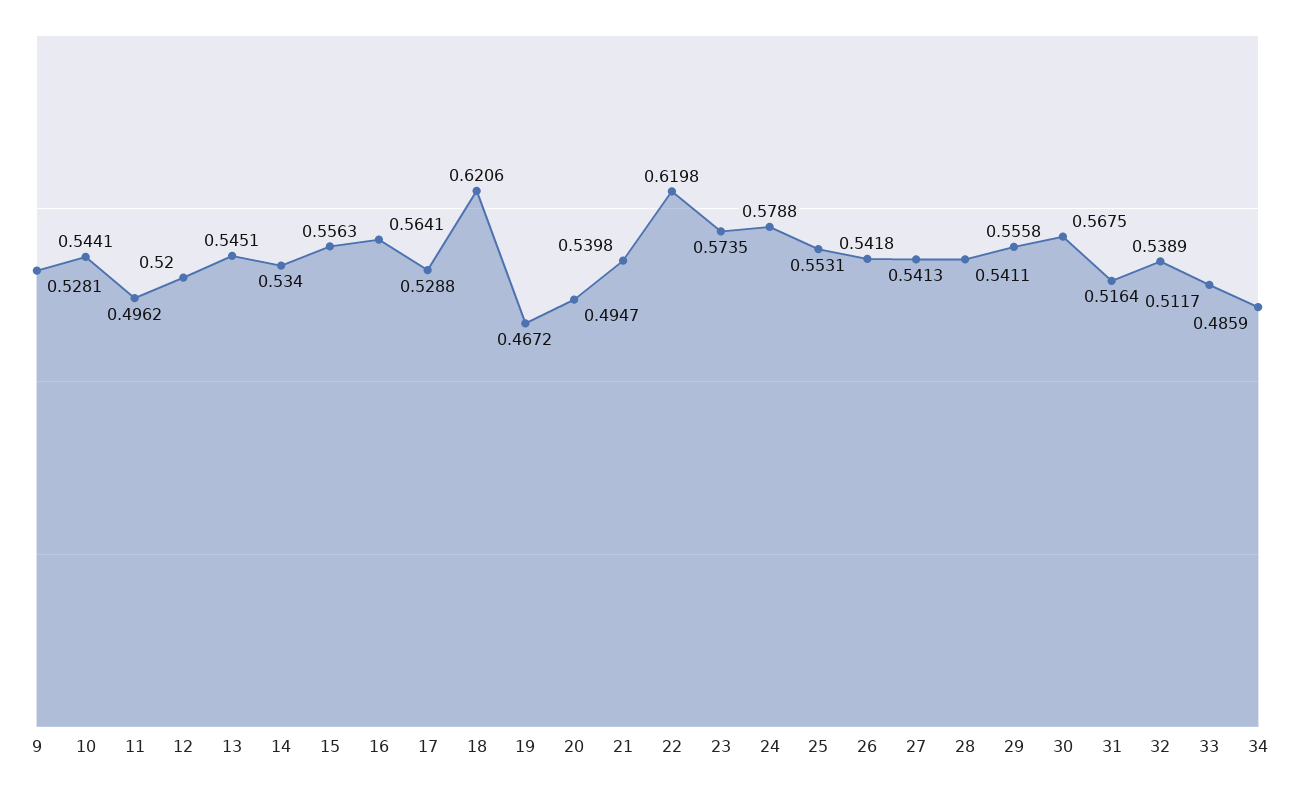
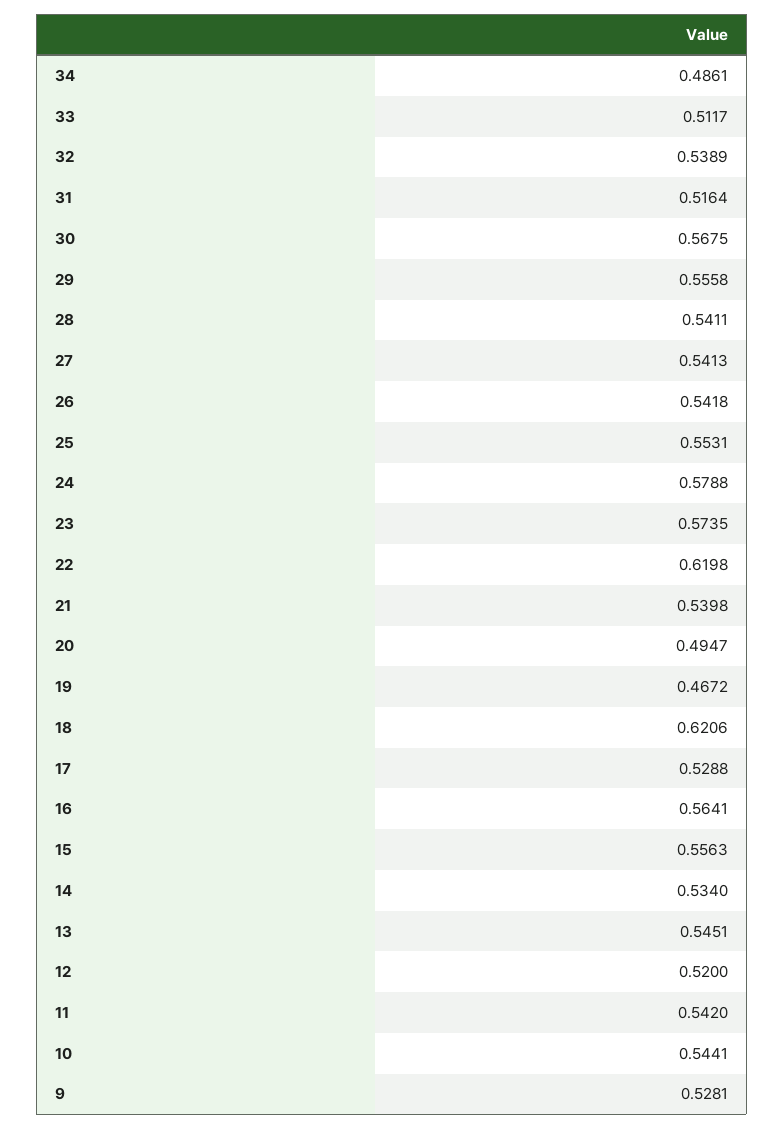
11: 0.4962 -> 0.542
34: 0.4859 -> 0.4861

